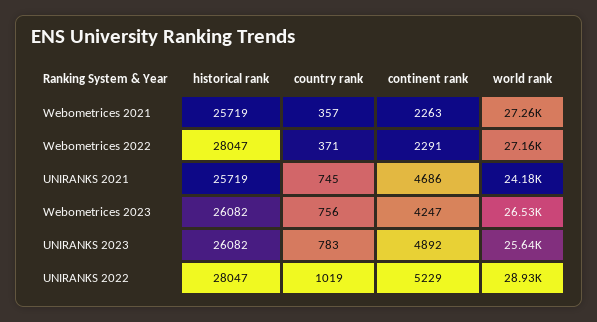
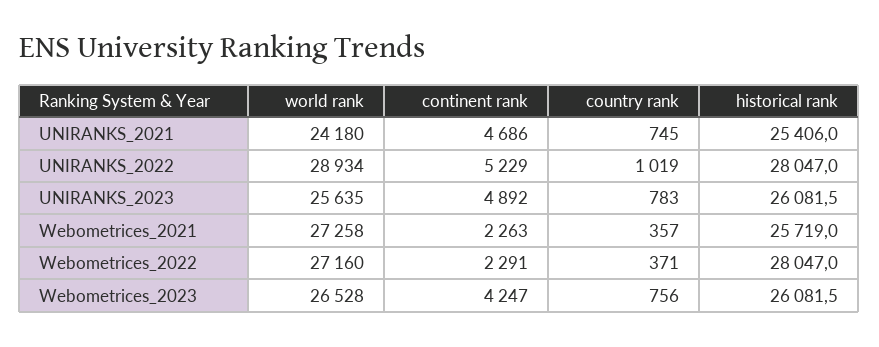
historical rank, UNIRANKS 2021: 25719 -> 25406

